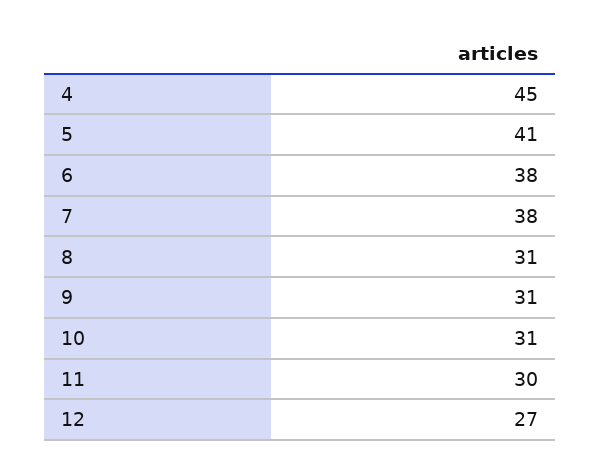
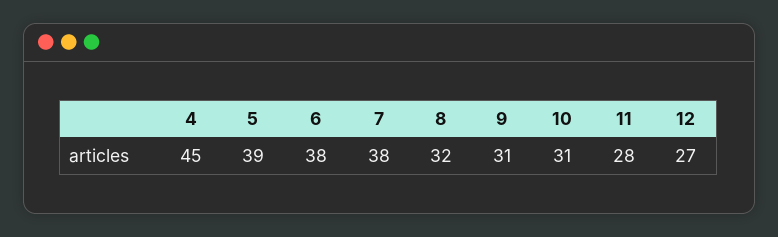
5: 41 -> 39
8: 31 -> 32
11: 30 -> 28

